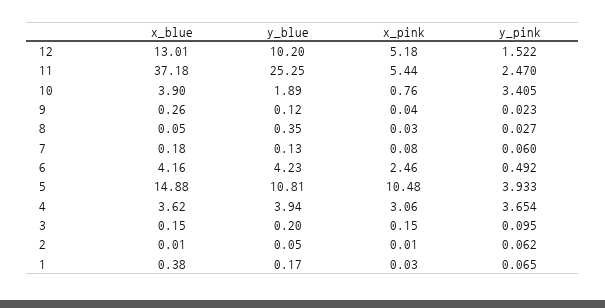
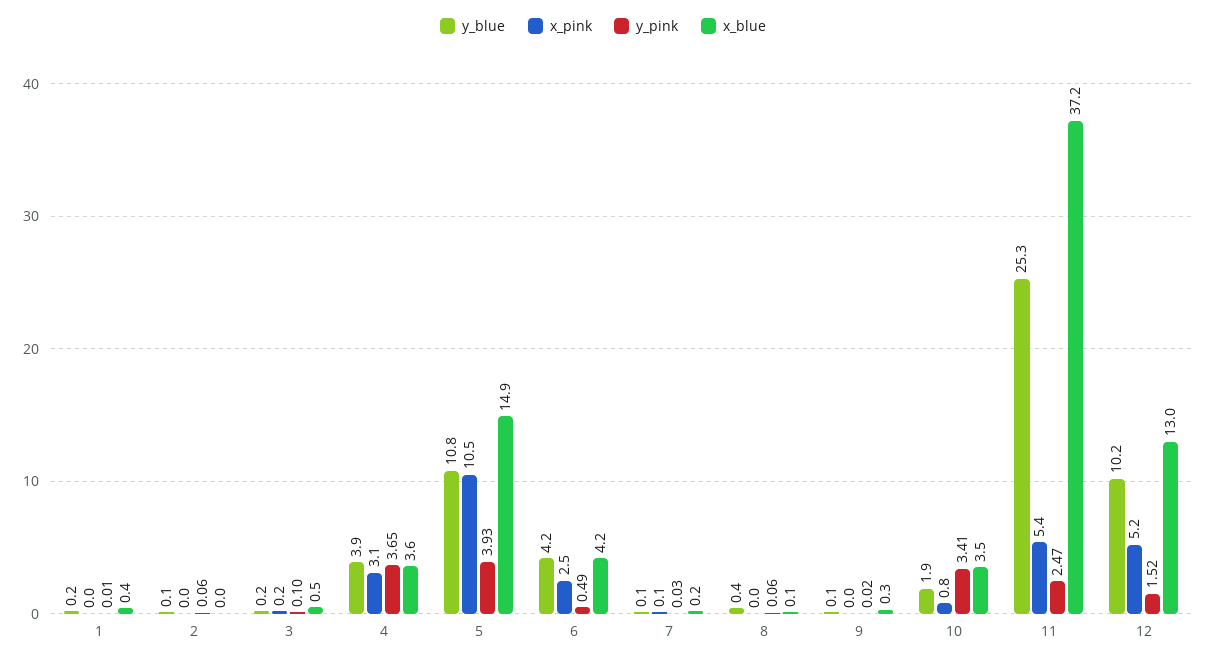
x_blue, 10: 3.9 -> 3.5
y_pink, 8: 0.027 -> 0.06
y_pink, 7: 0.06 -> 0.03
x_blue, 3: 0.15 -> 0.5
y_pink, 1: 0.065 -> 0.01

